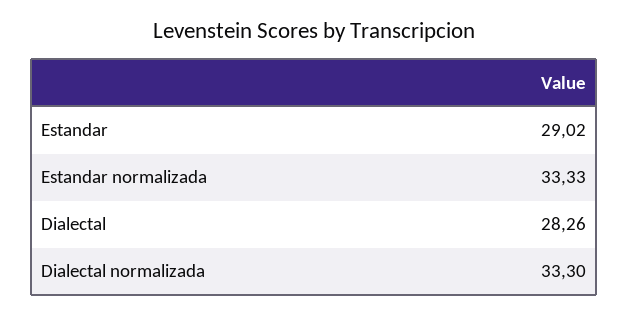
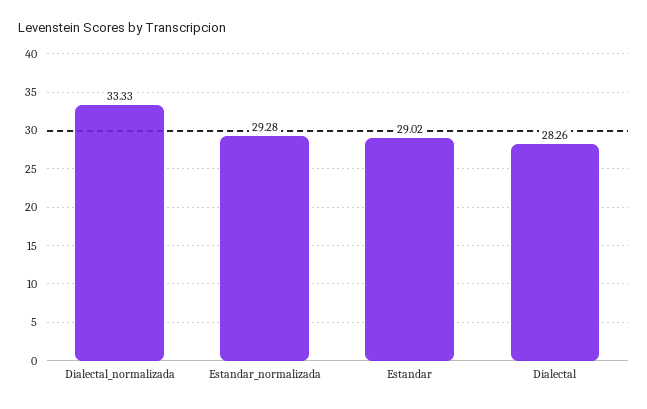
Estandar normalizada: 33.33 -> 29.28
Dialectal normalizada: 33.3 -> 33.33

